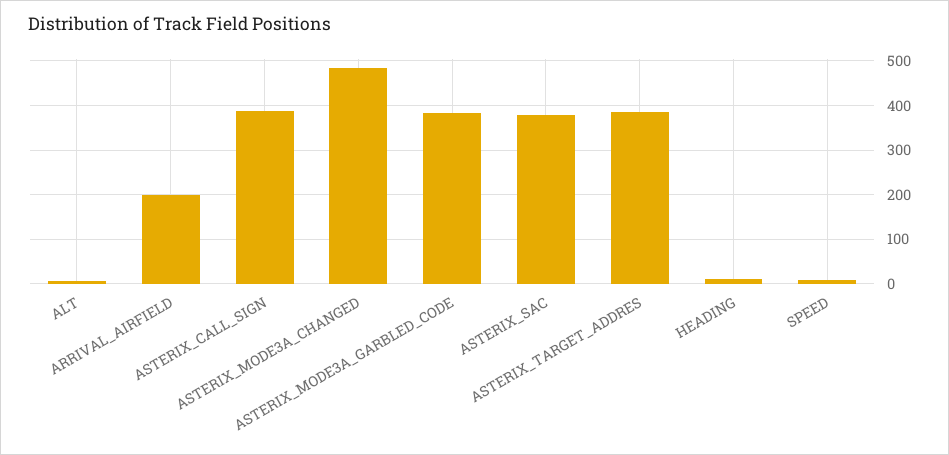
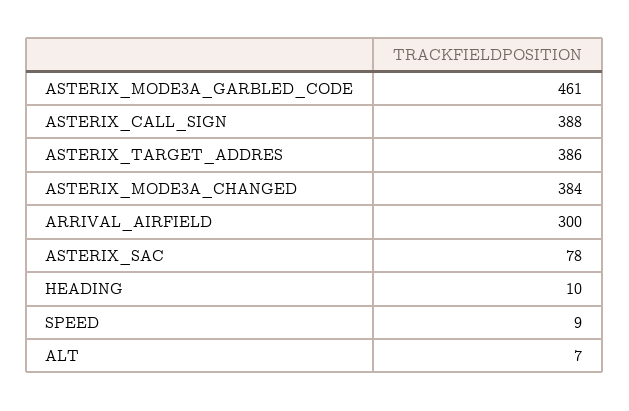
ARRIVAL_AIRFIELD: 200 -> 300
ASTERIX_MODE3A_CHANGED: 480 -> 384
ASTERIX_MODE3A_GARBLED_CODE: 380 -> 461
ASTERIX_SAC: 380 -> 78

